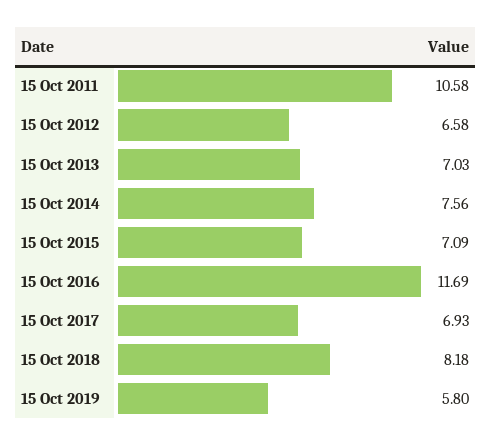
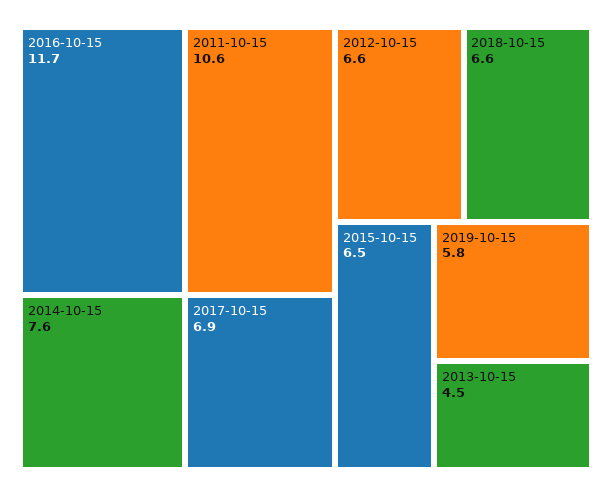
15 Oct 2013: 7.03 -> 4.5
15 Oct 2015: 7.09 -> 6.5
15 Oct 2018: 8.18 -> 6.6

